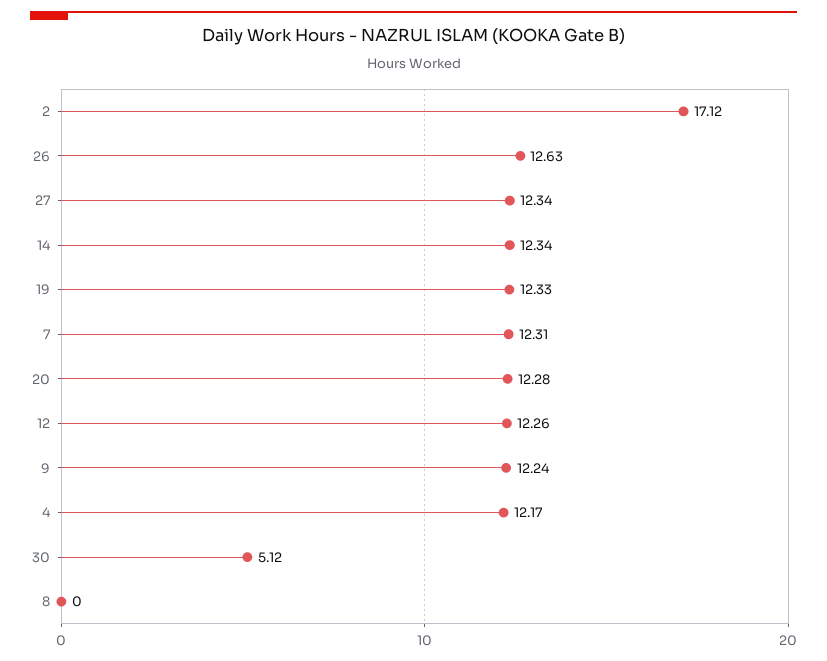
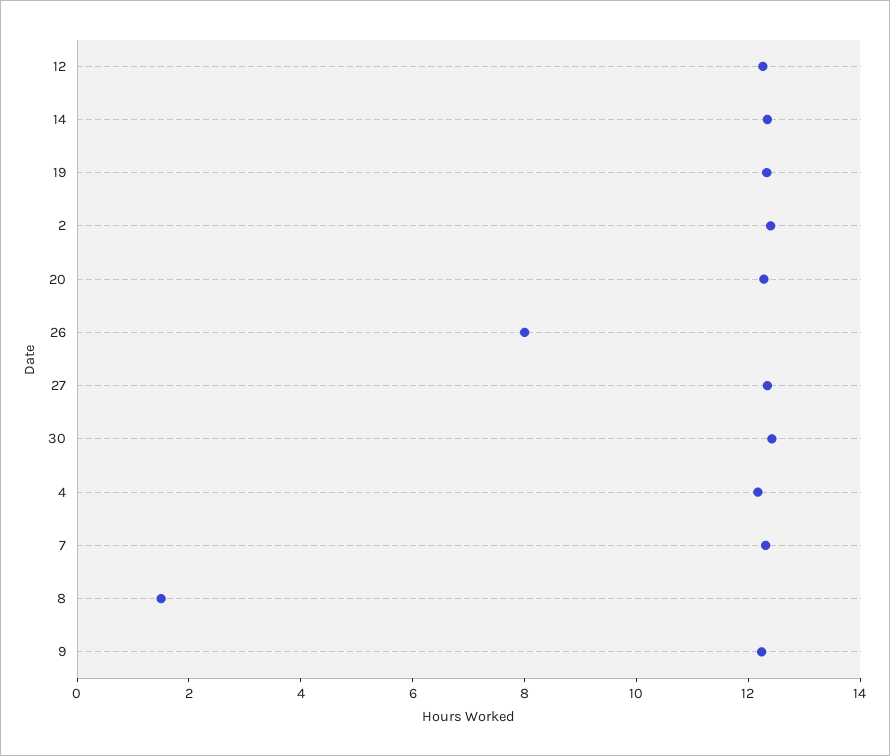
2: 17.12 -> 12.5
26: 12.63 -> 8
30: 5.12 -> 12.5
8: 0 -> 1.5

